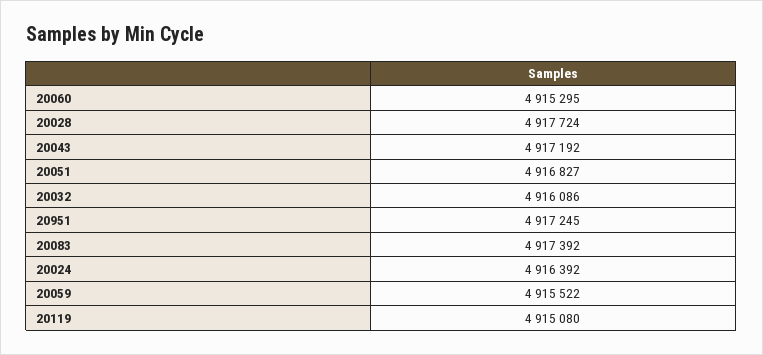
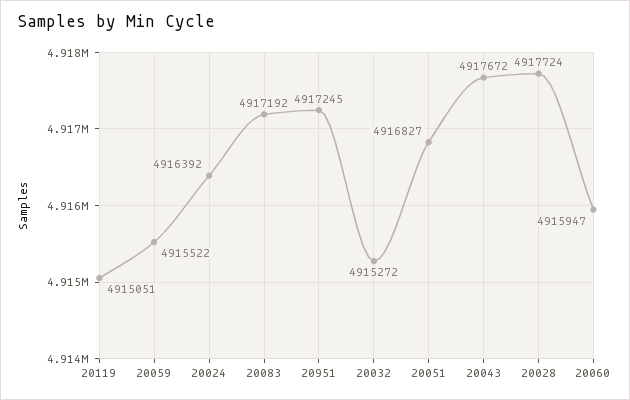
20060: 4915295 -> 4915947
20043: 4917192 -> 4917672
20032: 4916086 -> 4915272
20083: 4917392 -> 4917192
20119: 4915080 -> 4915051

